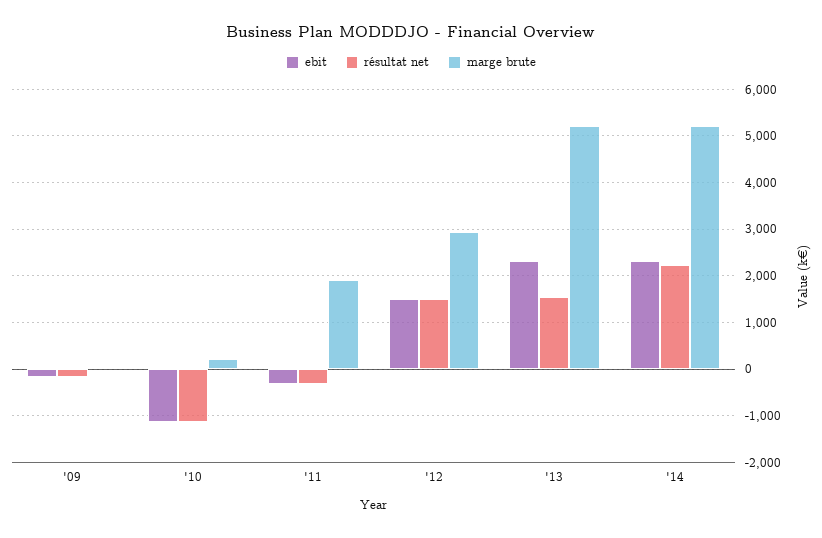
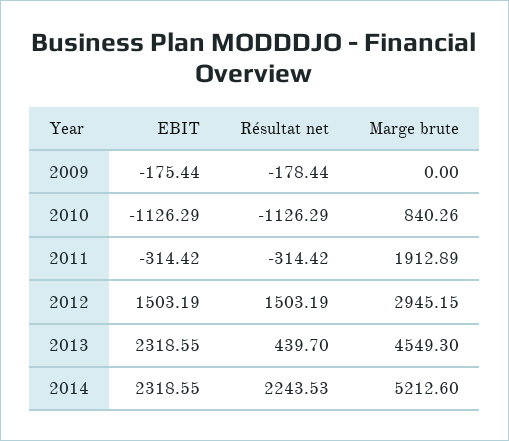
marge brute, '10: 200 -> 840.26
résultat net, '13: 1600 -> 439.7
marge brute, '13: 5200 -> 4549.3

